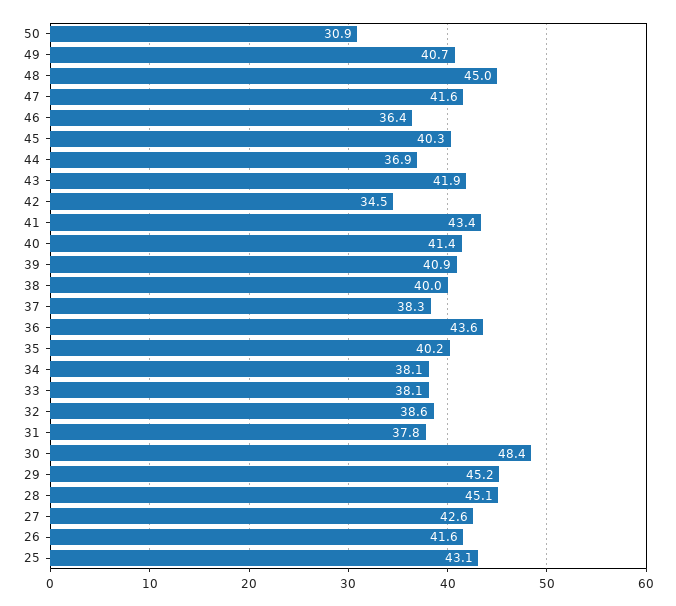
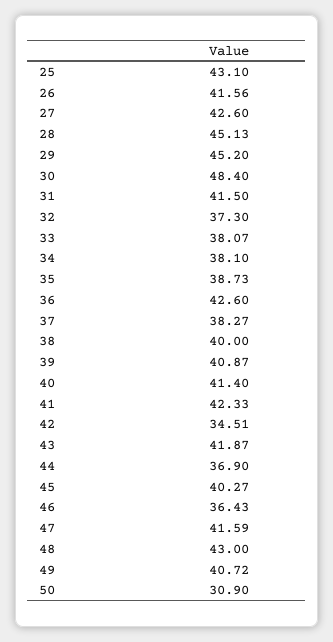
48: 45 -> 43
41: 43.4 -> 42.33
36: 43.6 -> 42.6
35: 40.2 -> 38.73
32: 38.6 -> 37.3
31: 37.8 -> 41.5

